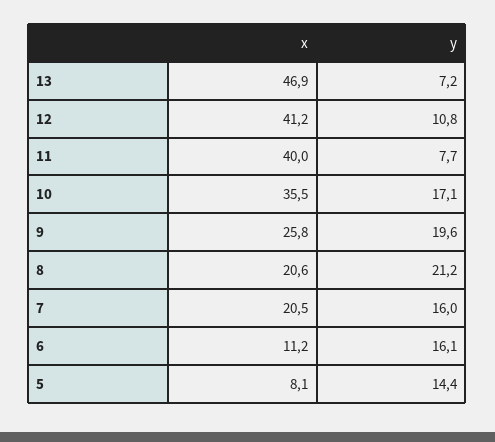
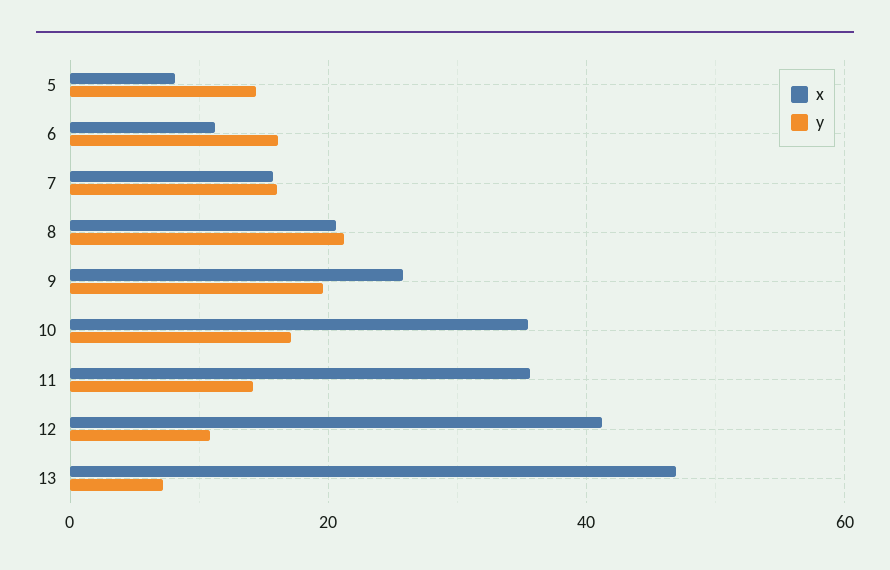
x, 11: 40 -> 36
y, 11: 7.7 -> 14
x, 7: 20.5 -> 16

